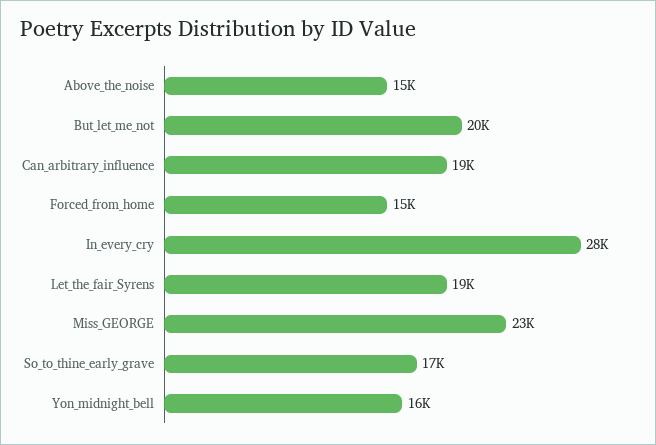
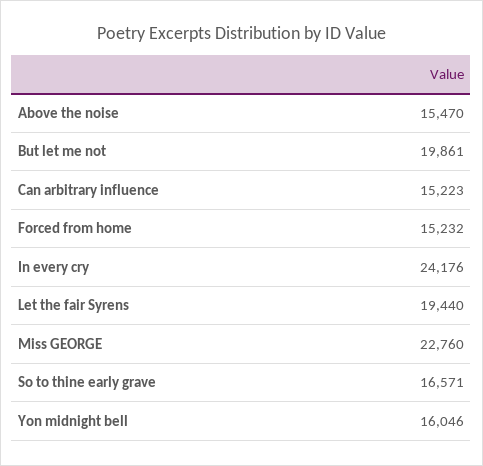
Can_arbitrary_influence: 19000 -> 15223
In_every_cry: 28000 -> 24176

